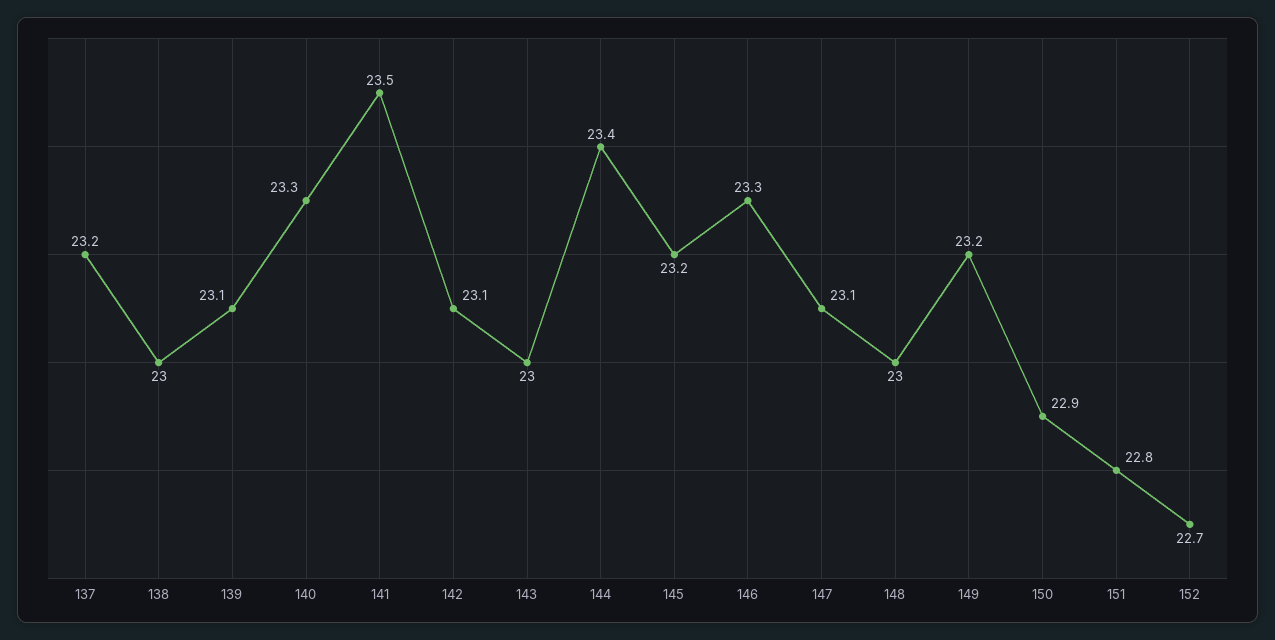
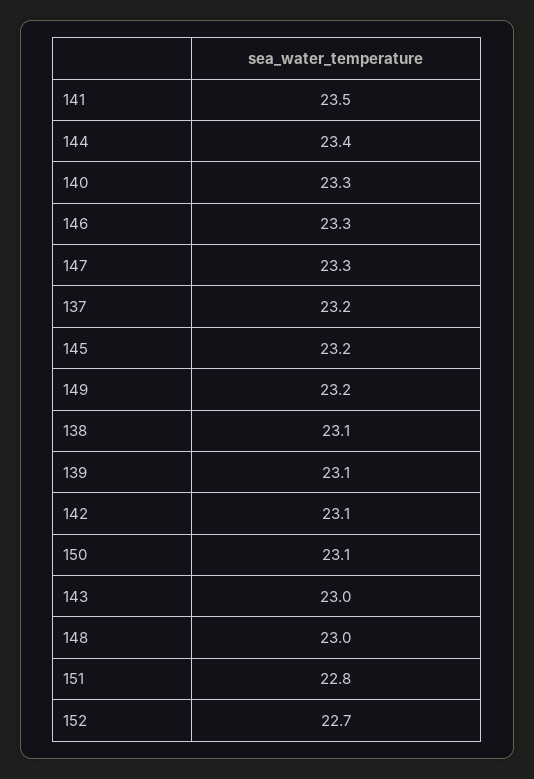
138: 23 -> 23.1
147: 23.1 -> 23.3
150: 22.9 -> 23.1

